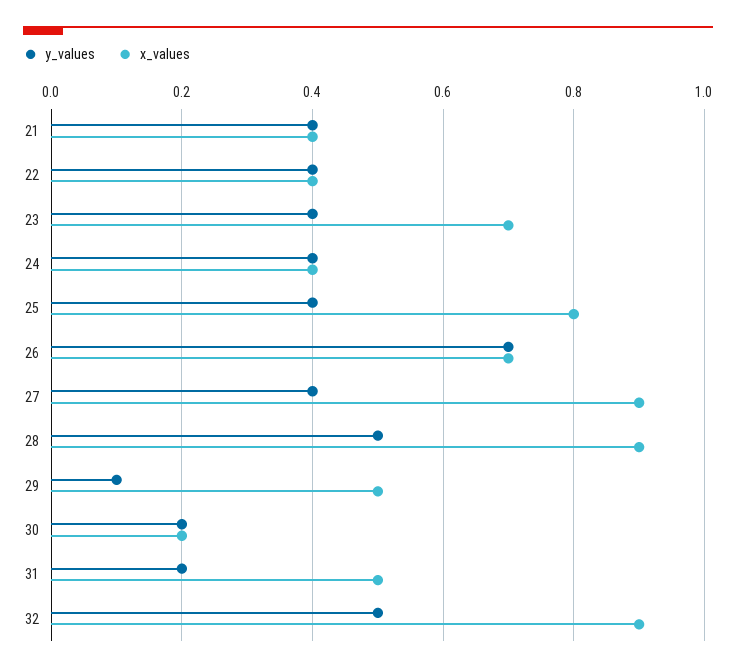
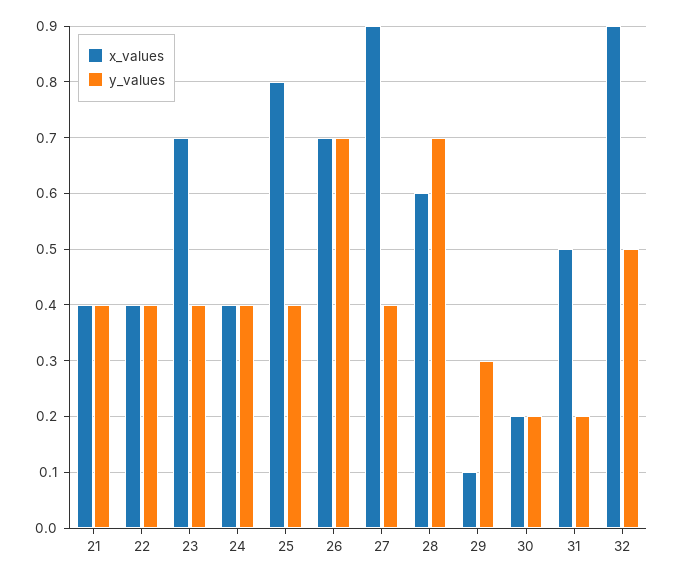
y_values, 28: 0.5 -> 0.7
x_values, 28: 0.9 -> 0.6
y_values, 29: 0.1 -> 0.3
x_values, 29: 0.5 -> 0.1

